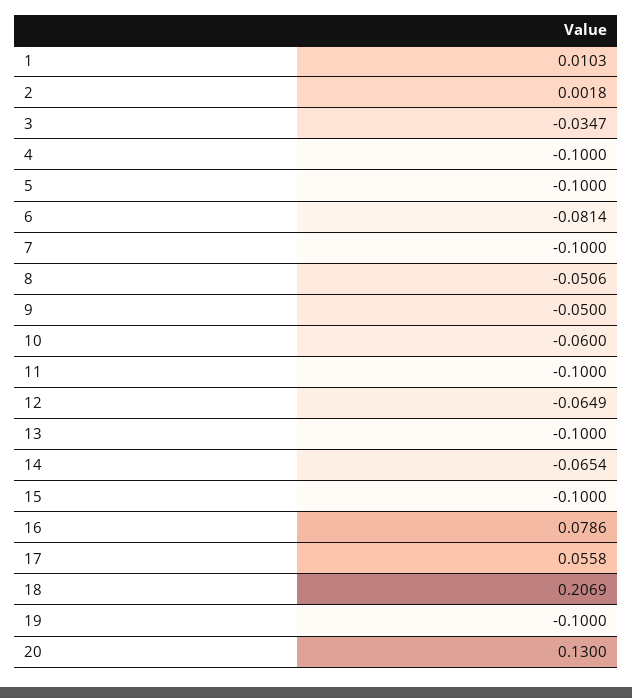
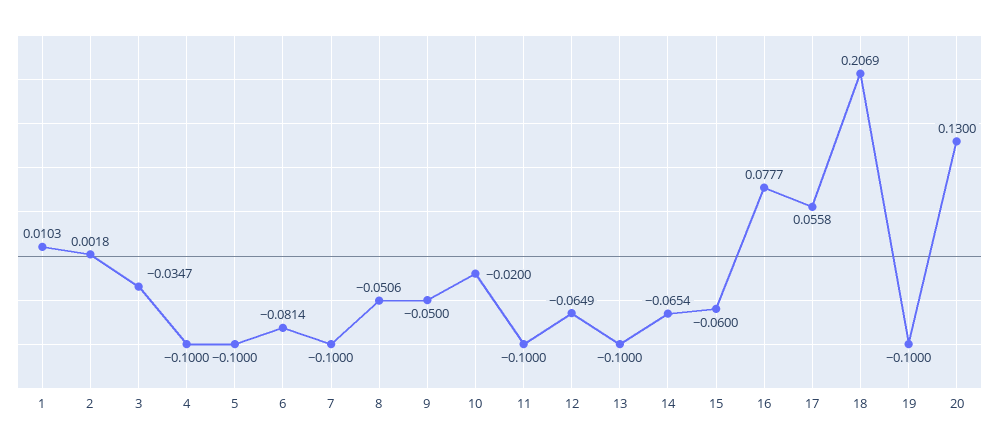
10: -0.06 -> -0.02
15: -0.1 -> -0.06
16: 0.0786 -> 0.0777

